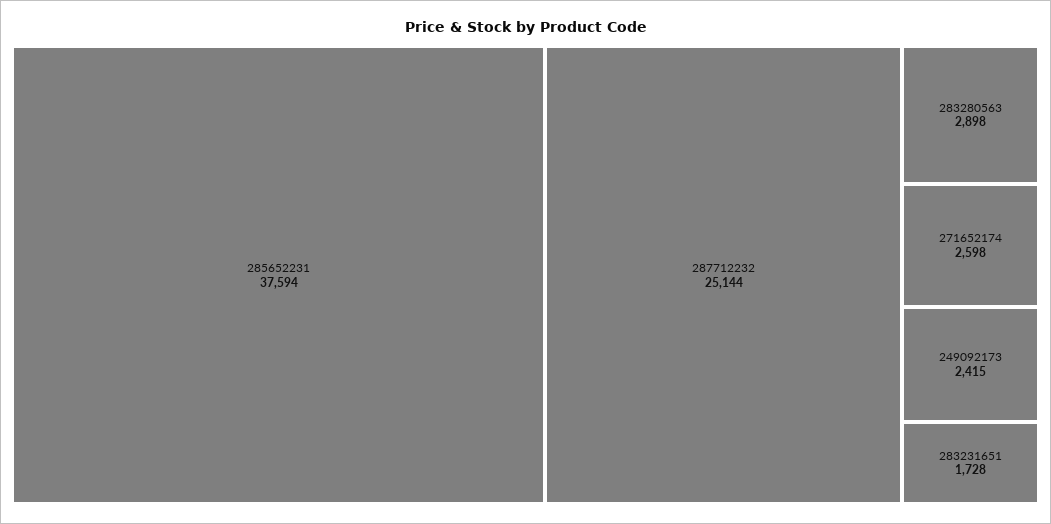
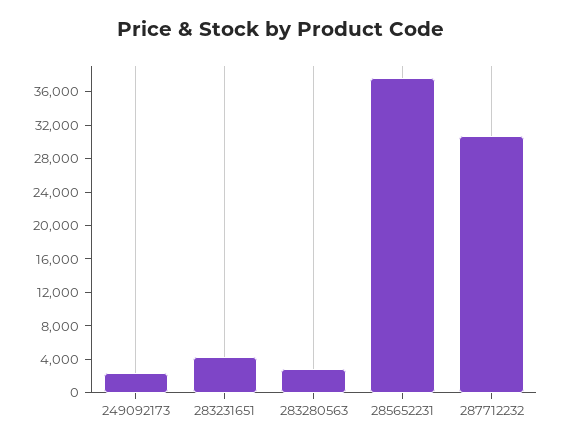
287712232: 25144 -> 31000
271652174: 2598 -> none
283231651: 1728 -> 4000

